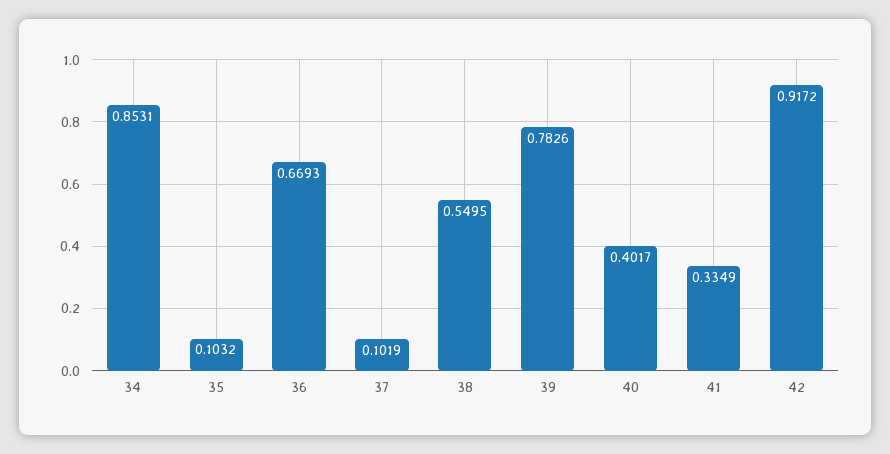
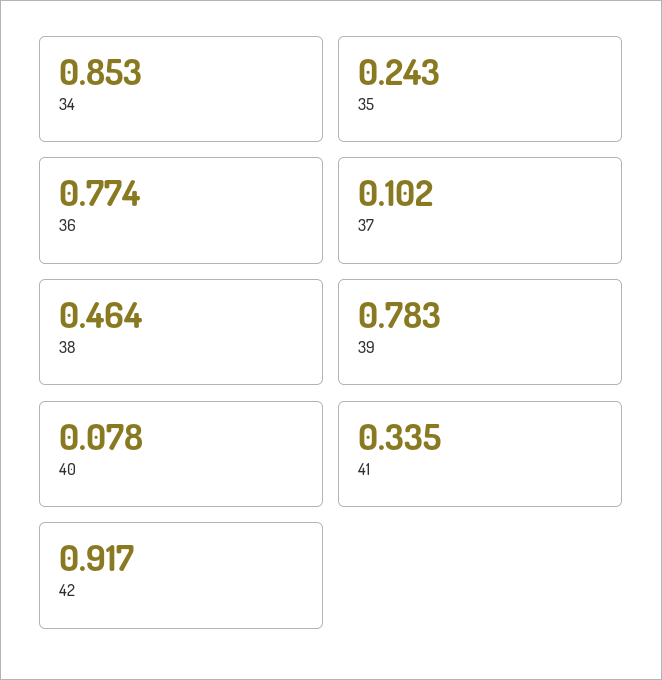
35: 0.1032 -> 0.243
36: 0.6693 -> 0.774
38: 0.5495 -> 0.464
40: 0.4017 -> 0.078

